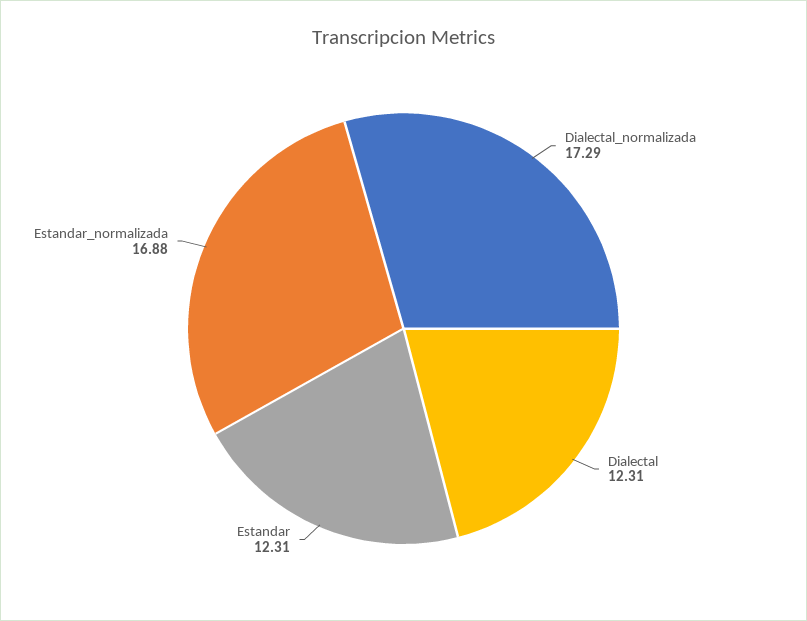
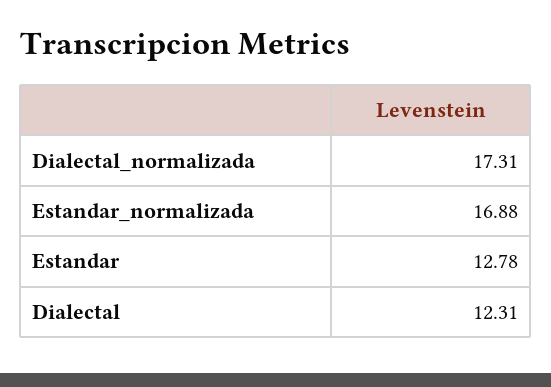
Dialectal_normalizada: 17.29 -> 17.31
Estandar: 12.31 -> 12.78

